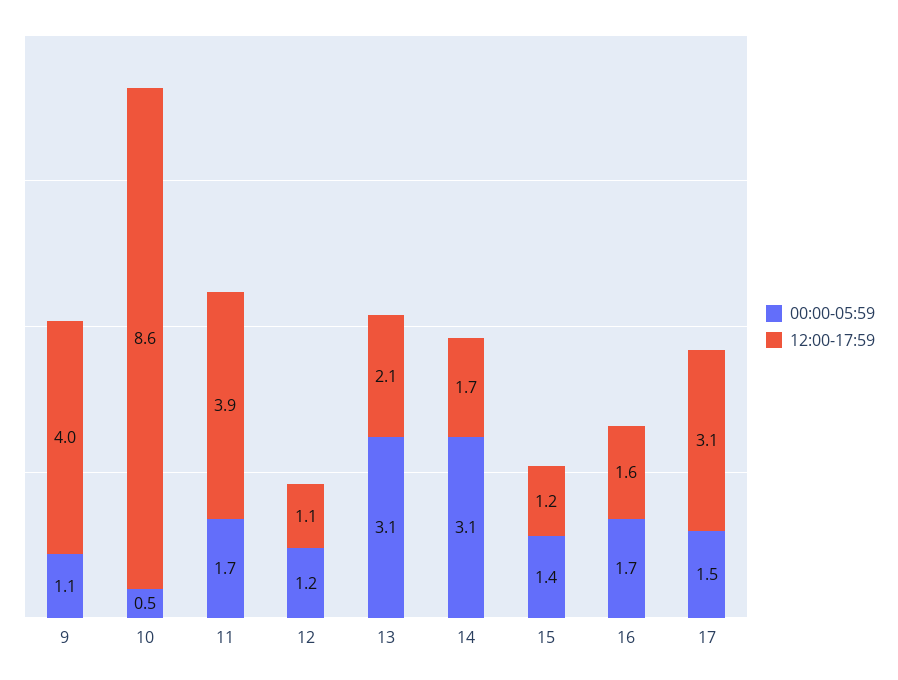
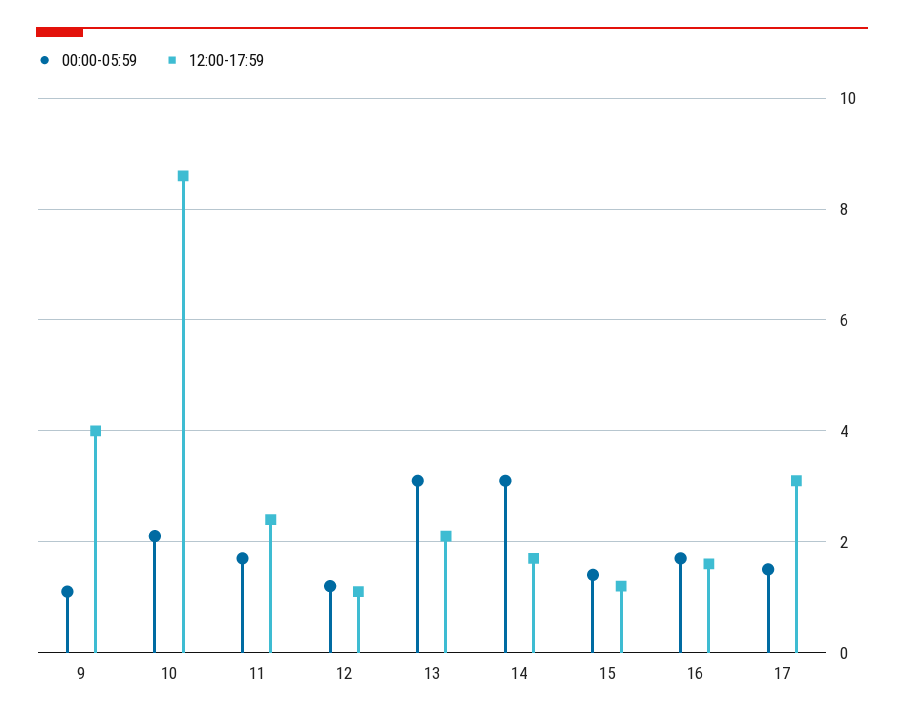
00:00-05:59, 10: 0.5 -> 2
12:00-17:59, 11: 3.9 -> 2.5

